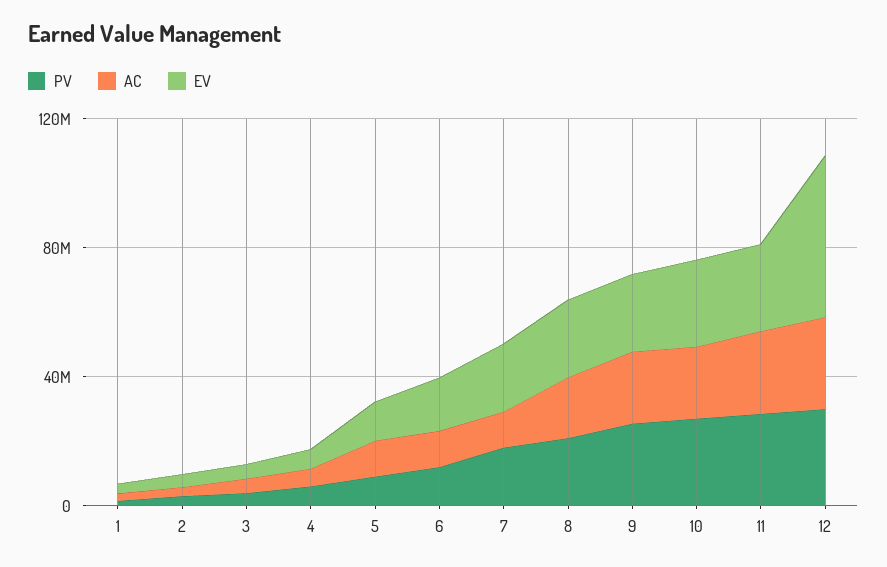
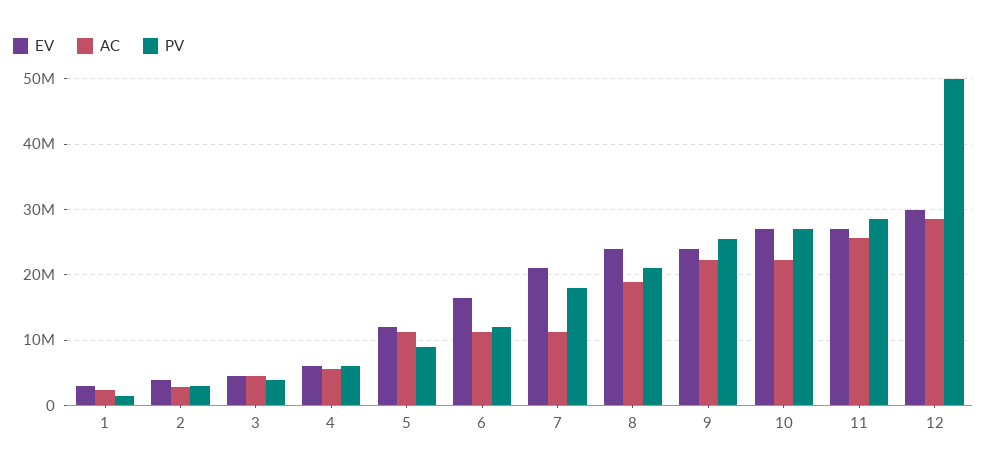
PV, 12: 30000000 -> 50000000
EV, 12: 50000000 -> 30000000

